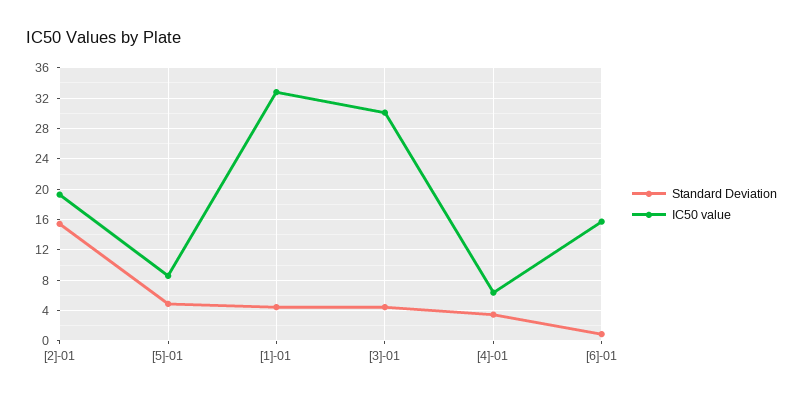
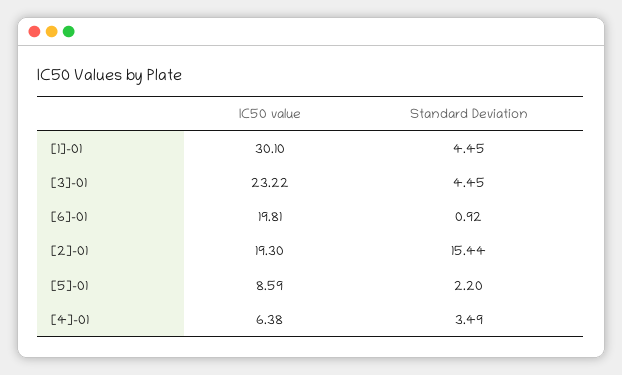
Standard Deviation, [5]-01: 5 -> 2.2
IC50 value, [1]-01: 33 -> 30.1
IC50 value, [3]-01: 30 -> 23.22
IC50 value, [6]-01: 16 -> 19.81

